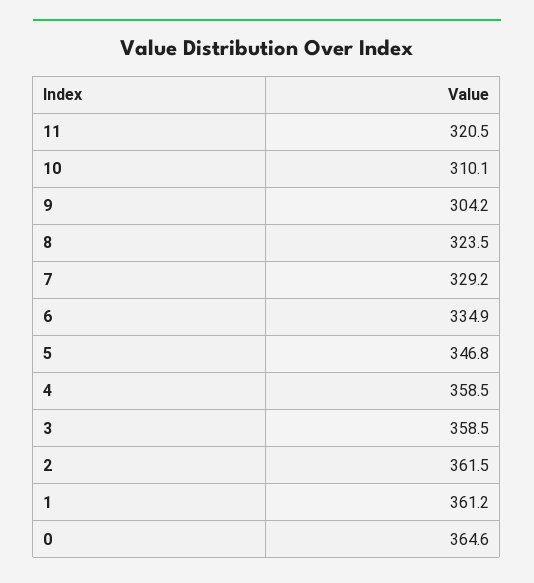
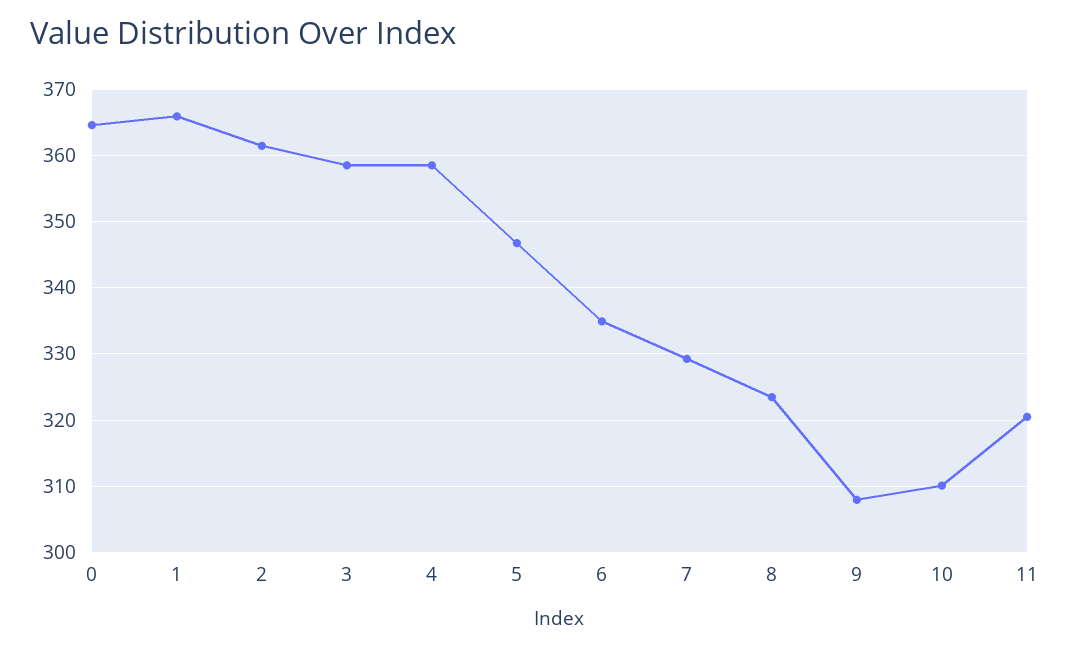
9: 304.2 -> 308
1: 361.2 -> 366

